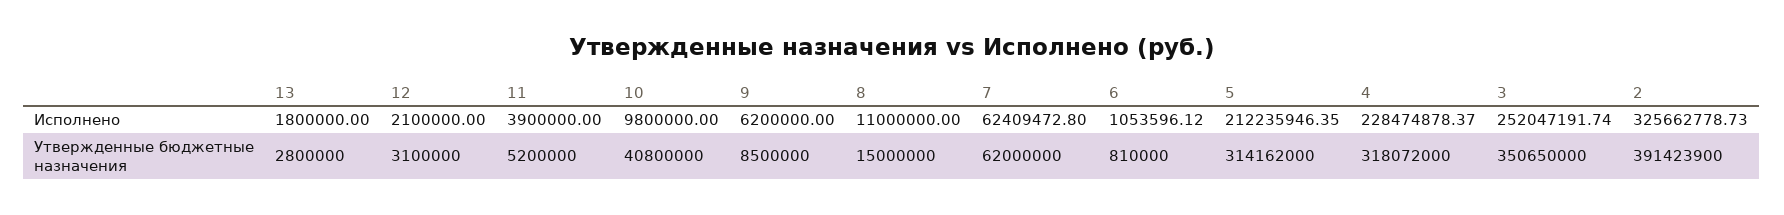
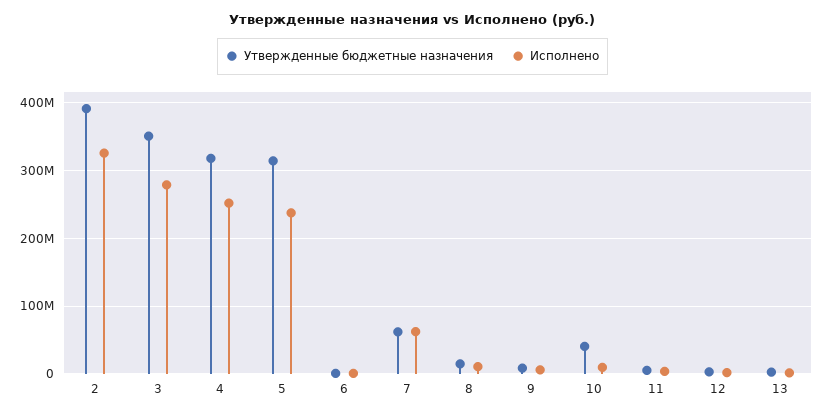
Исполнено, 5: 212235946.35 -> 240000000
Исполнено, 4: 228474878.37 -> 250000000
Исполнено, 3: 252047191.74 -> 280000000

